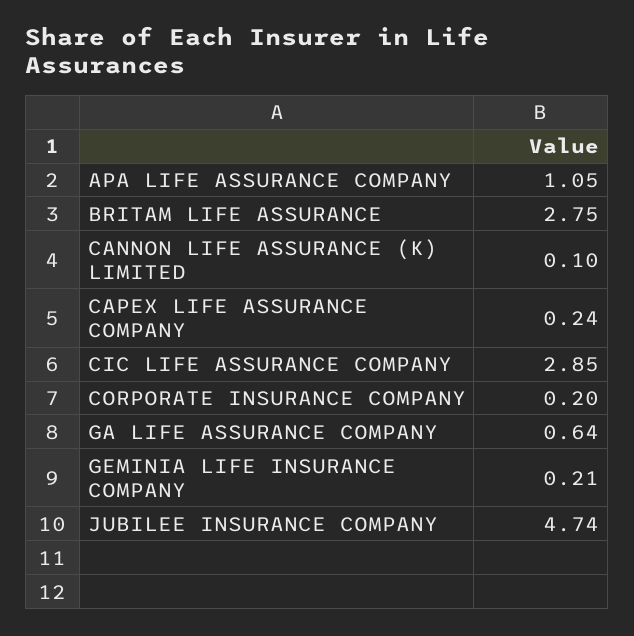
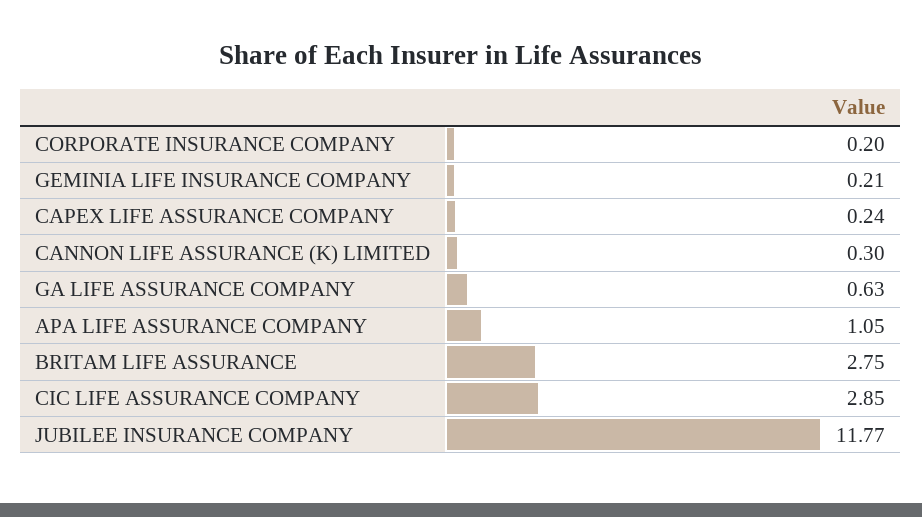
CANNON LIFE ASSURANCE (K) LIMITED: 0.1 -> 0.3
GA LIFE ASSURANCE COMPANY: 0.64 -> 0.63
JUBILEE INSURANCE COMPANY: 4.74 -> 11.77

